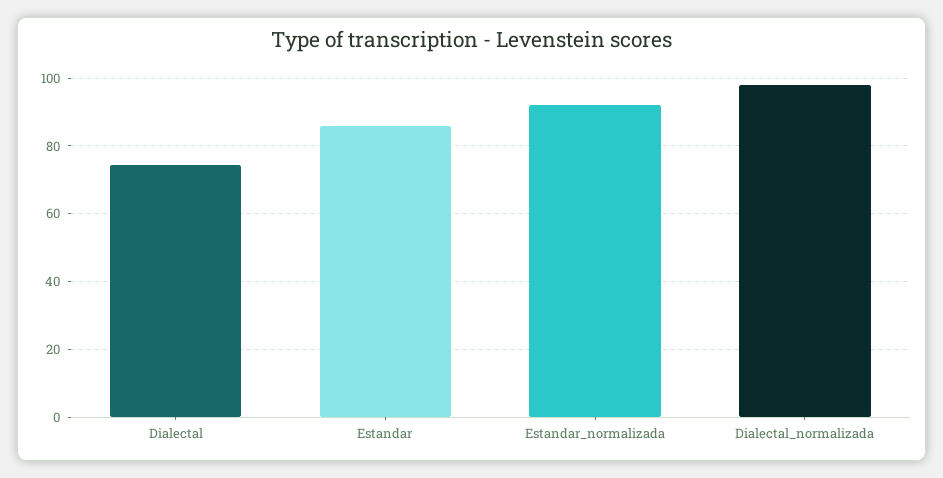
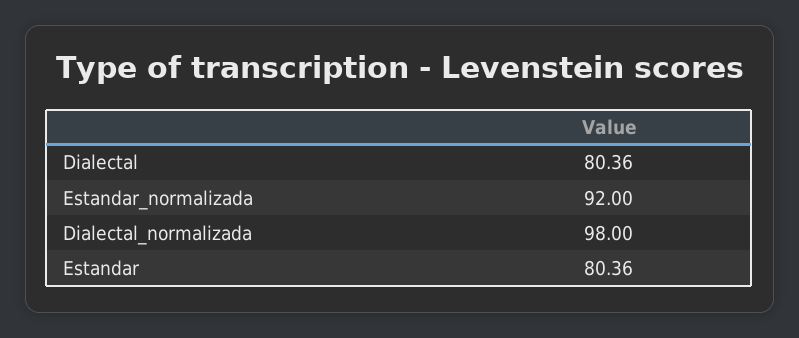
Dialectal: 74 -> 80.36
Estandar: 86 -> 80.36

